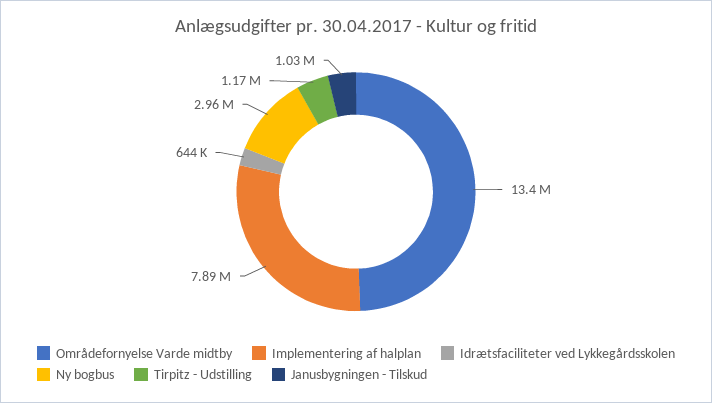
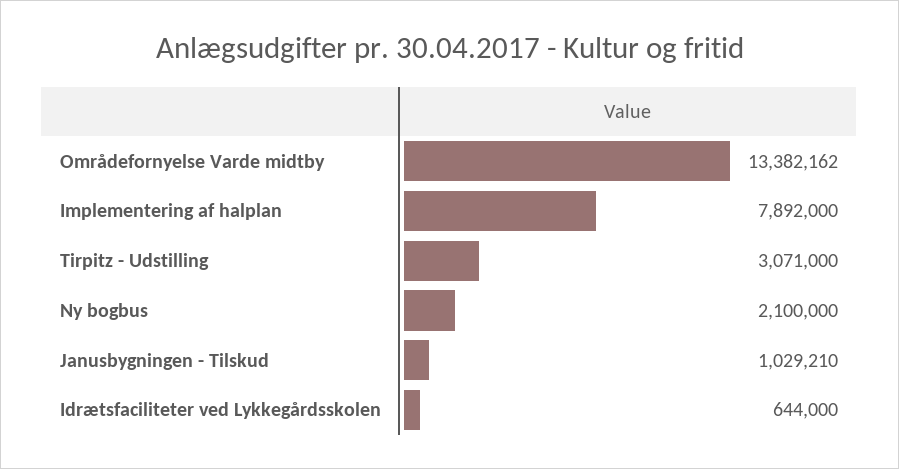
Ny bogbus: 2960000 -> 2100000
Tirpitz - Udstilling: 1170000 -> 3071000

